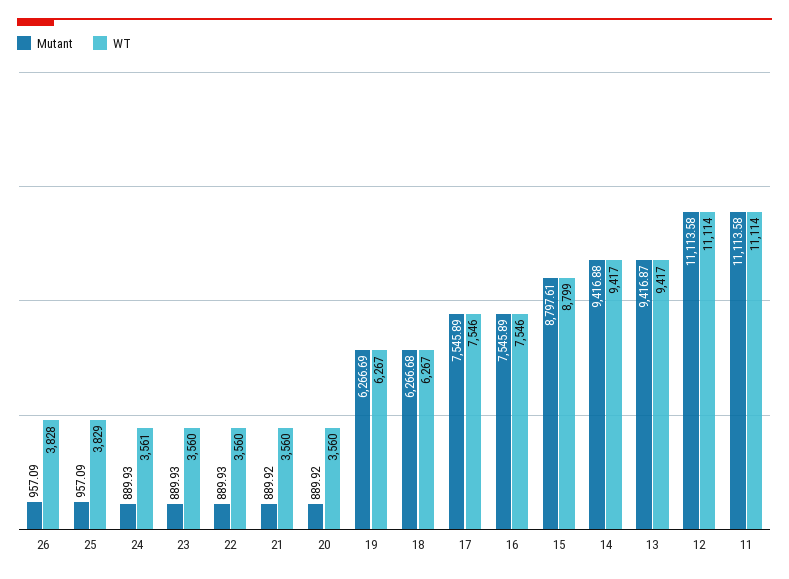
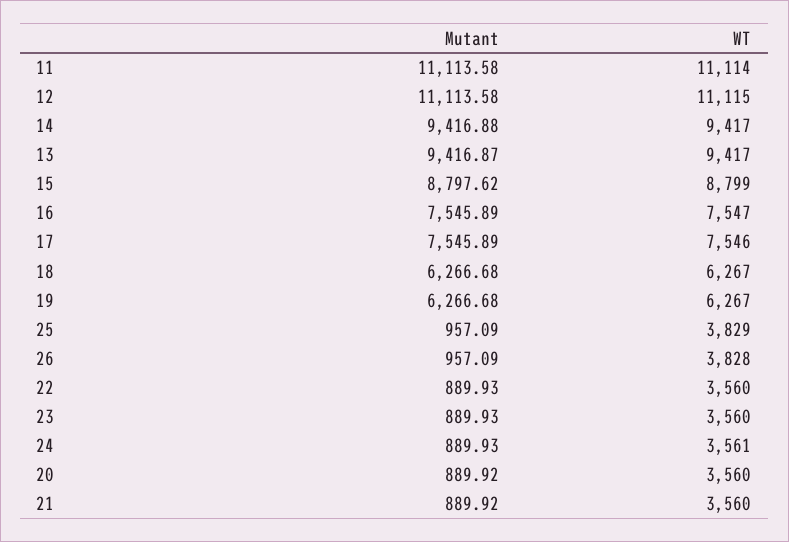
Mutant, 19: 6266.69 -> 6266.68
WT, 16: 7546 -> 7547
Mutant, 15: 8797.61 -> 8797.62
WT, 12: 11114 -> 11115

